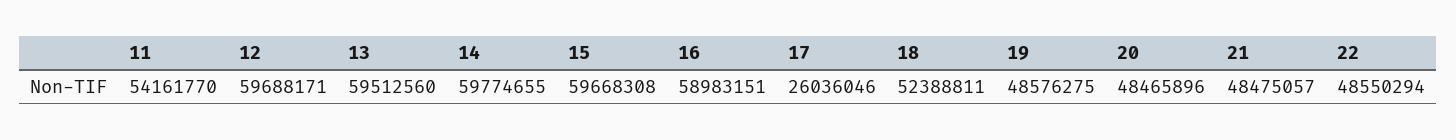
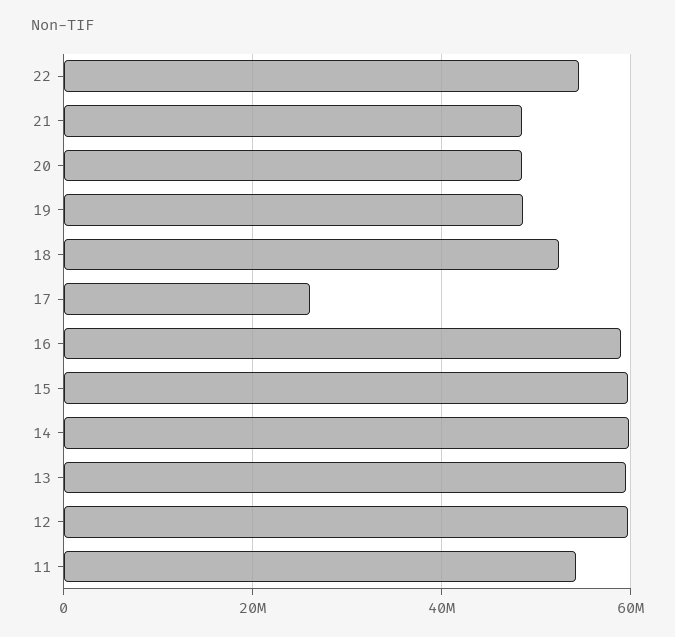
22: 48550294 -> 54000000

